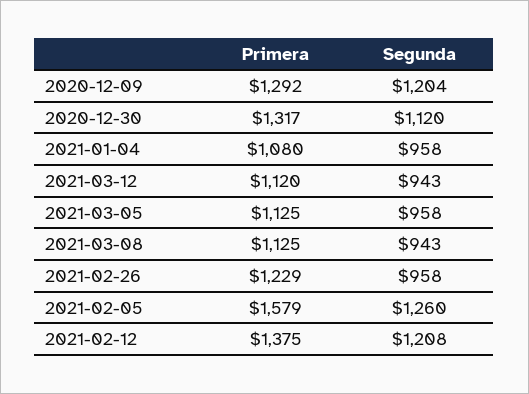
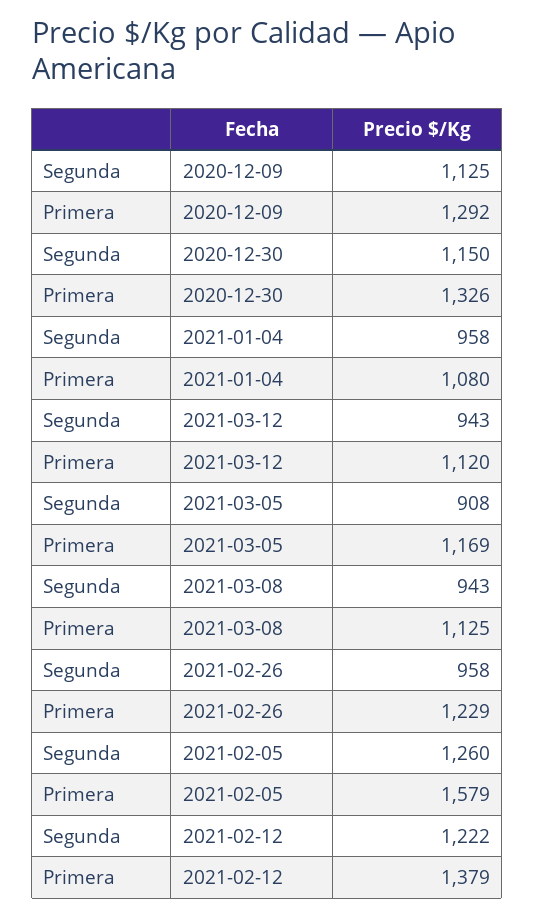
Segunda, 2020-12-09: 1204 -> 1125
Primera, 2020-12-30: 1317 -> 1326
Segunda, 2020-12-30: 1120 -> 1150
Primera, 2021-03-05: 1125 -> 1169
Segunda, 2021-03-05: 958 -> 908
Primera, 2021-02-12: 1375 -> 1379
Segunda, 2021-02-12: 1208 -> 1222

